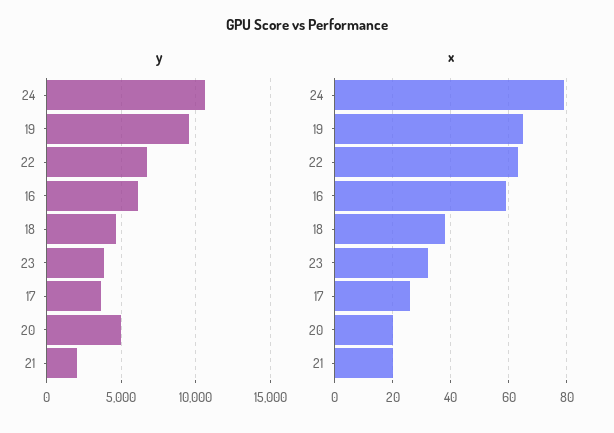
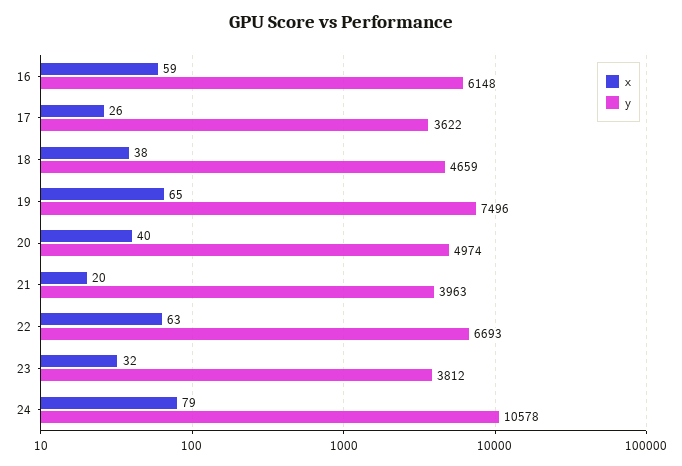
y, 19: 9500 -> 7496
y, 21: 2000 -> 3963
x, 20: 20 -> 40

